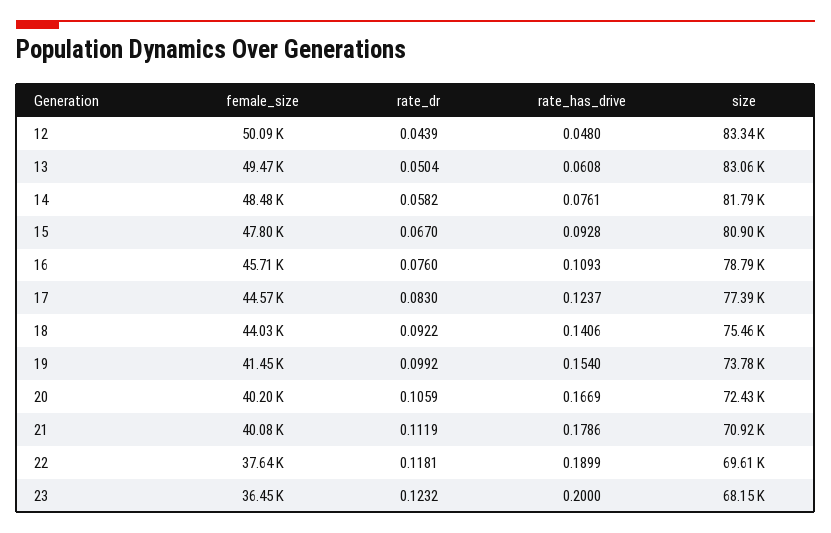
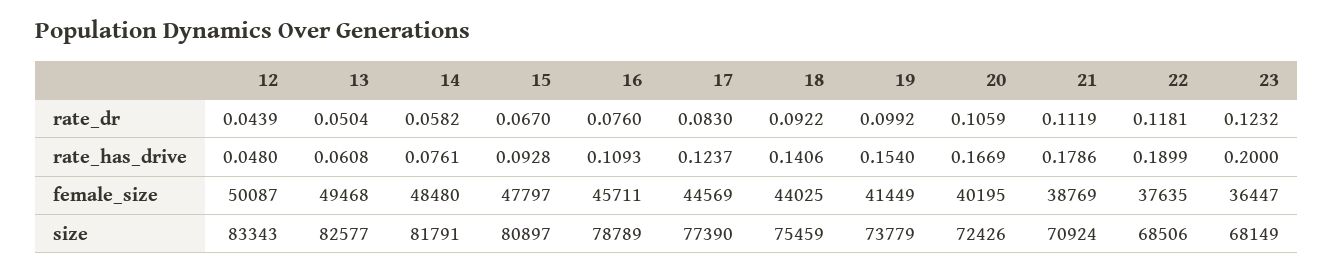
size, 13: 83060 -> 82577
female_size, 21: 40080 -> 38769
size, 22: 69610 -> 68506

